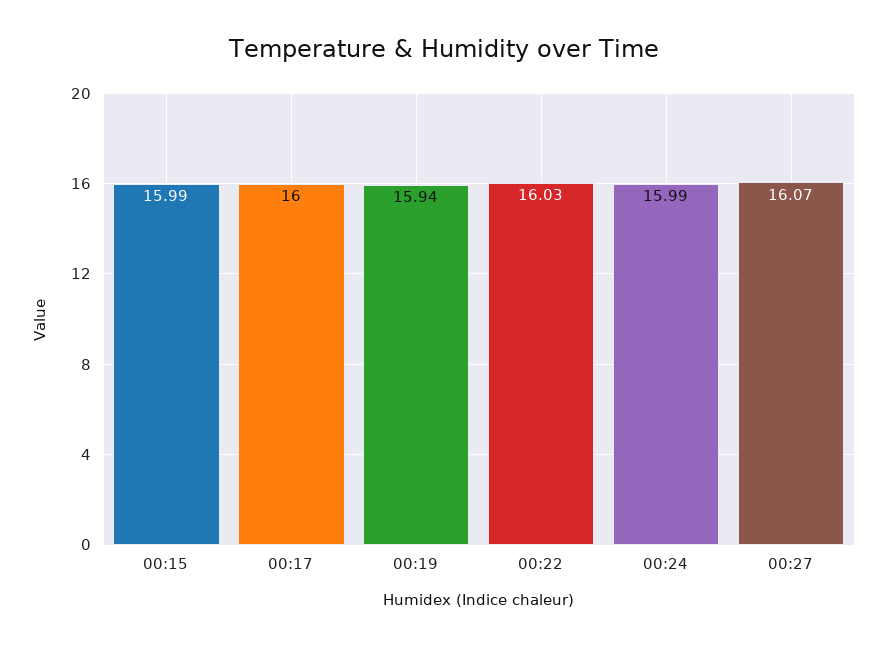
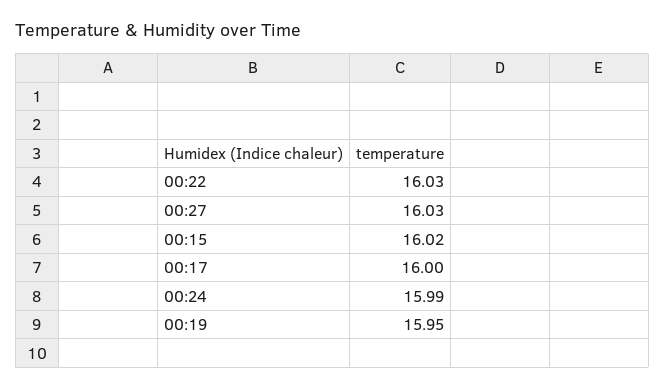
00:15: 15.99 -> 16.02
00:19: 15.94 -> 15.95
00:27: 16.07 -> 16.03

